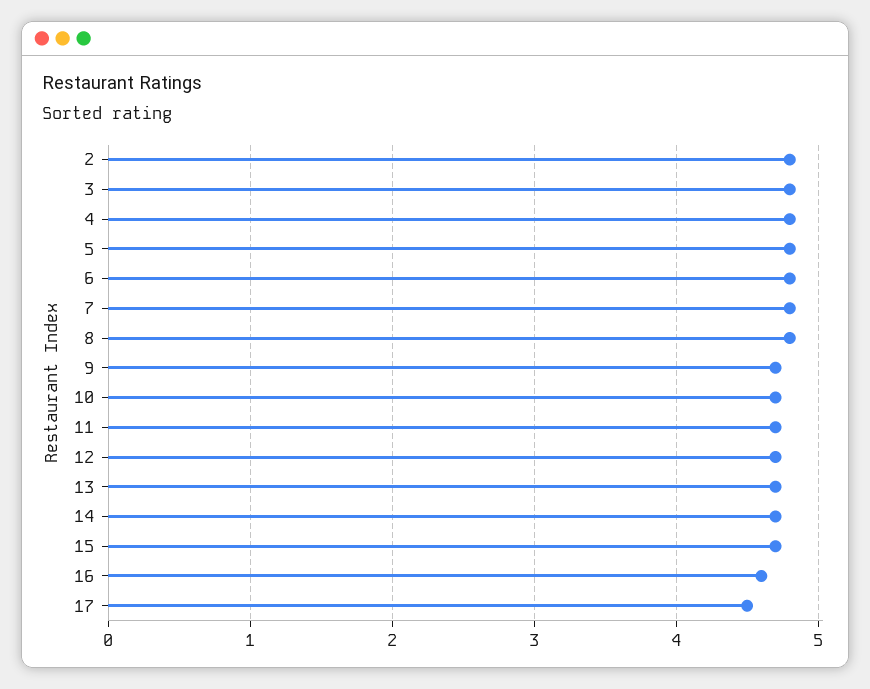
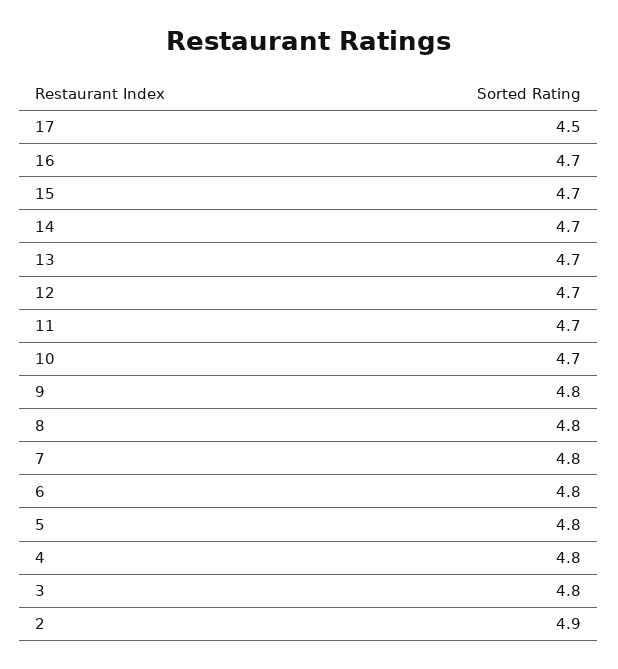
2: 4.8 -> 4.9
9: 4.7 -> 4.8
16: 4.6 -> 4.7

